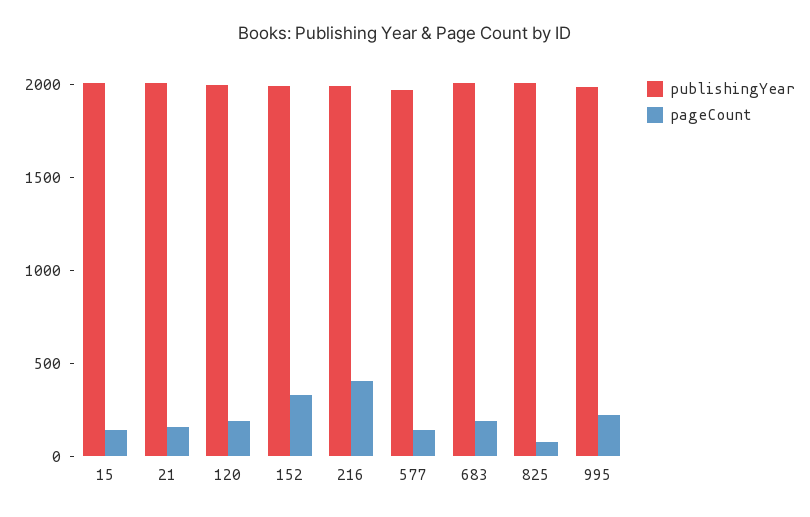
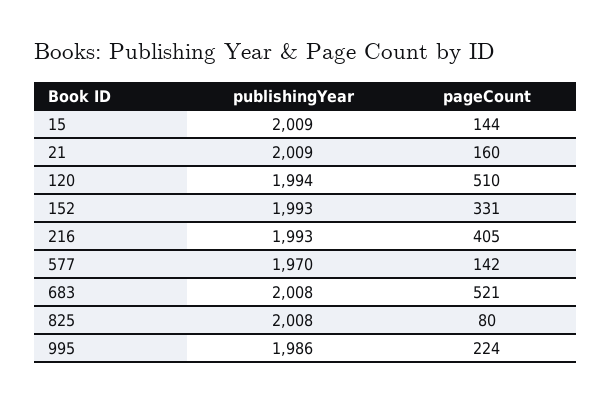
pageCount, 120: 200 -> 510
pageCount, 683: 200 -> 521

